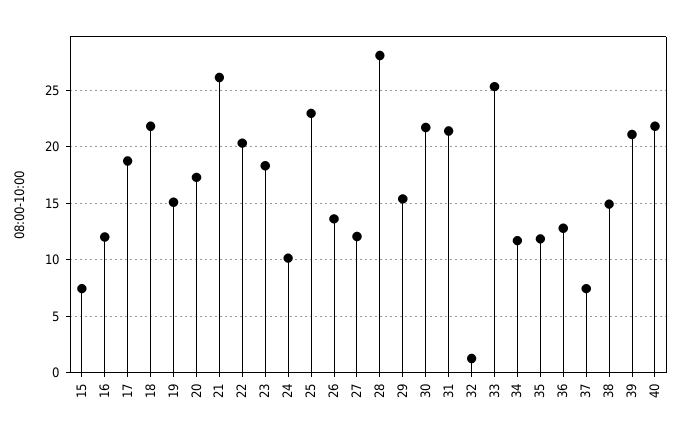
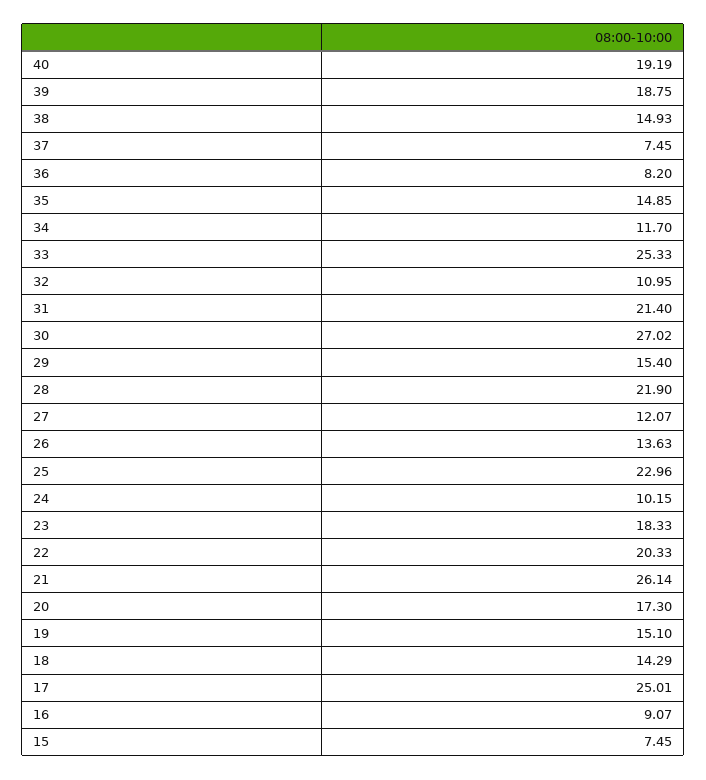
16: 12 -> 9.07
17: 19 -> 25.01
18: 22 -> 14.29
28: 28 -> 21.9
30: 22 -> 27.02
32: 1 -> 10.95
35: 12 -> 14.85
36: 13 -> 8.2
39: 21 -> 18.75
40: 22 -> 19.19

